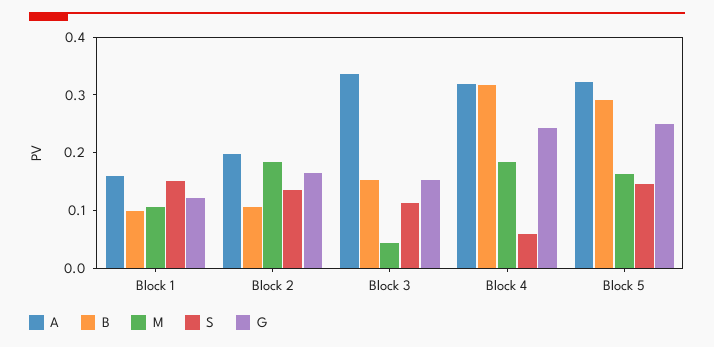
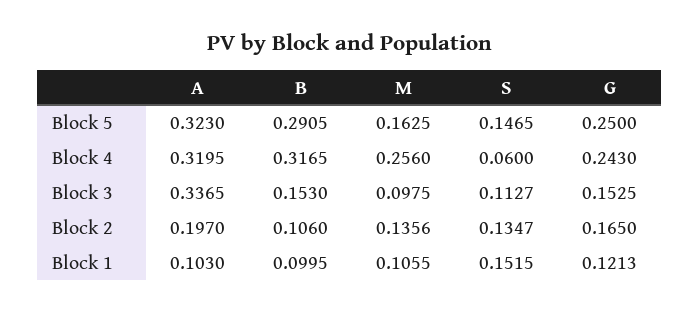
A, Block 1: 0.16 -> 0.103
M, Block 2: 0.18 -> 0.1356
M, Block 3: 0.04 -> 0.0975
M, Block 4: 0.18 -> 0.256

